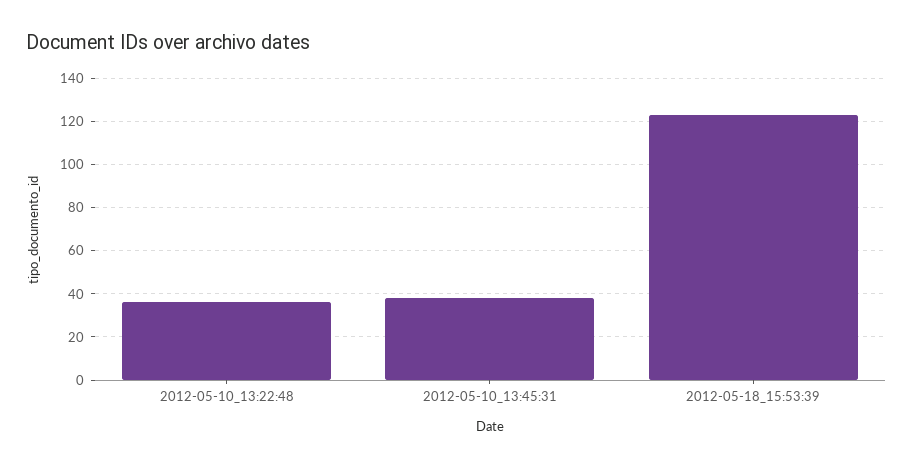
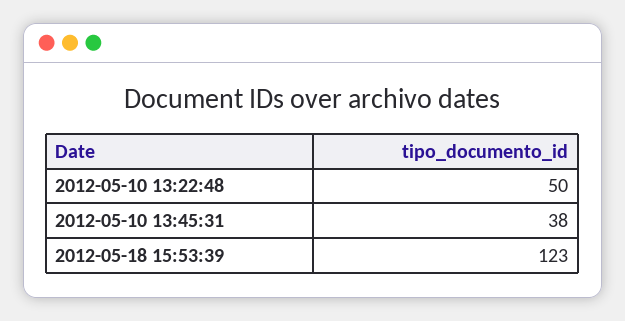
2012-05-10_13:22:48: 35 -> 50

